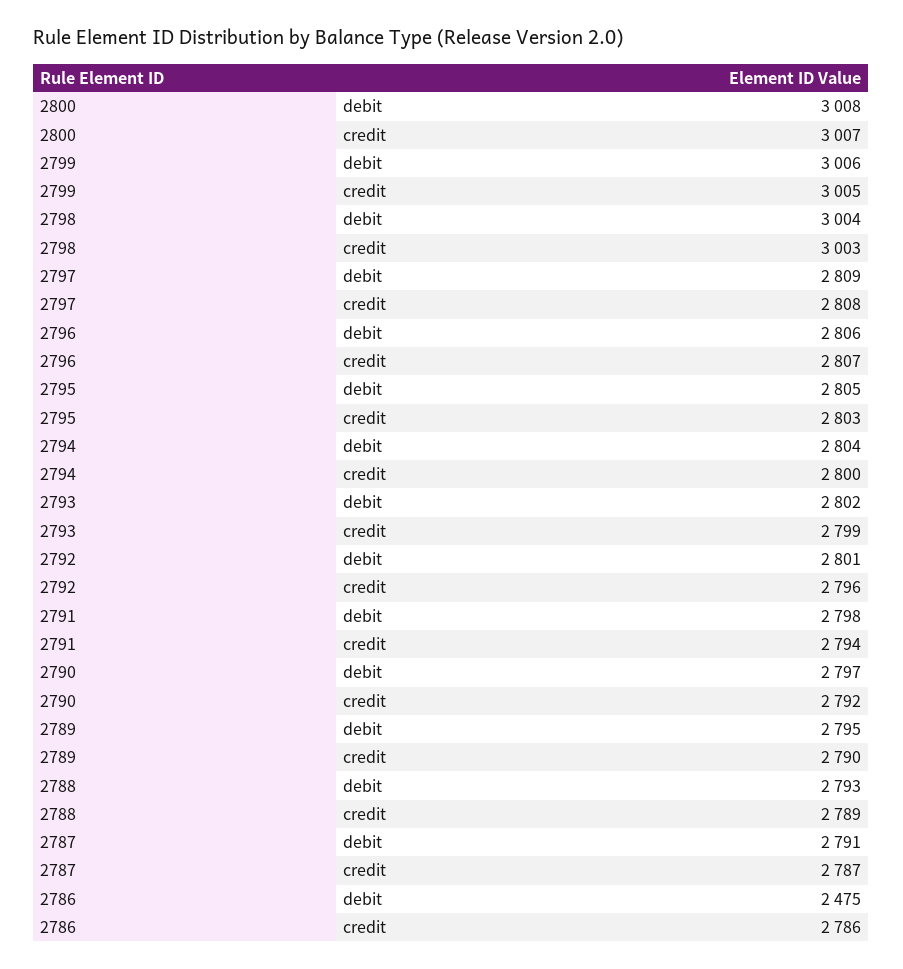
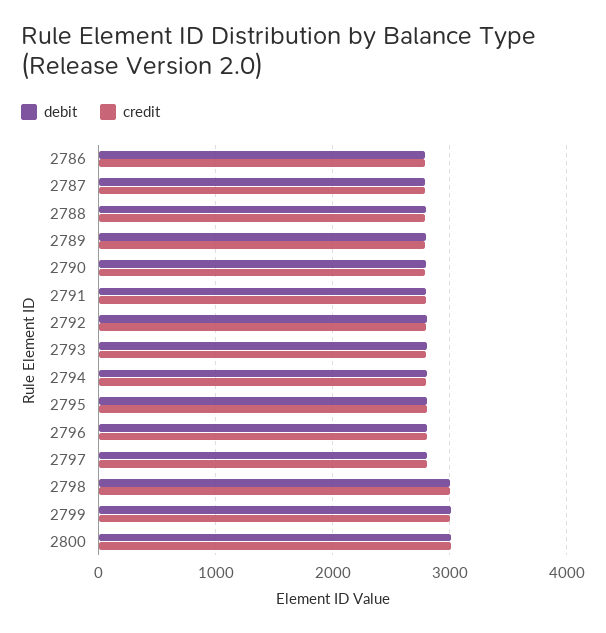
debit, 2786: 2475 -> 2800

